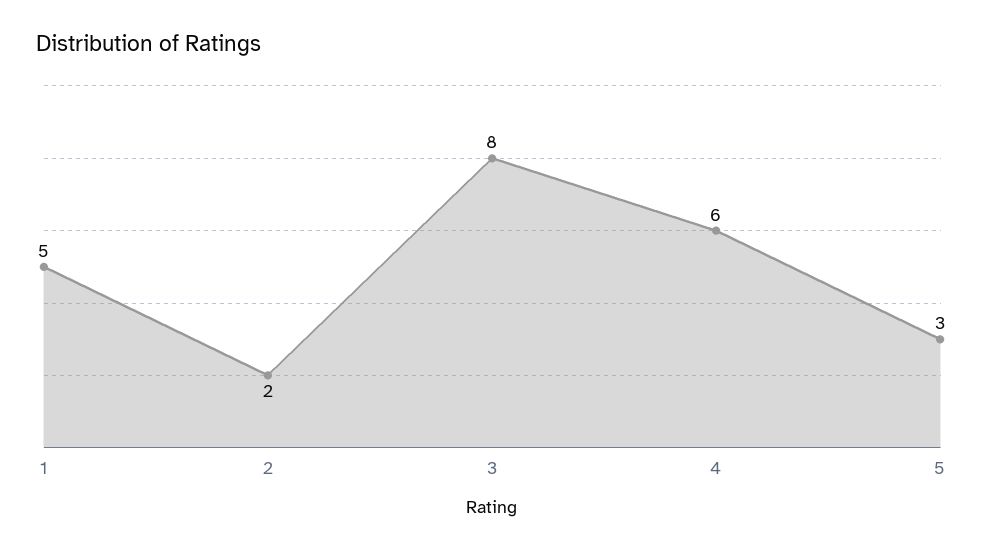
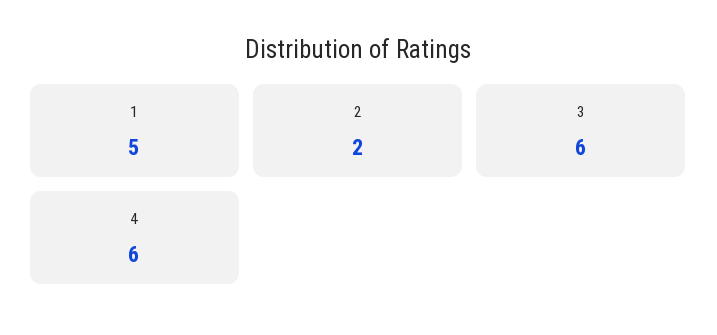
3: 8 -> 6
5: 3 -> none

